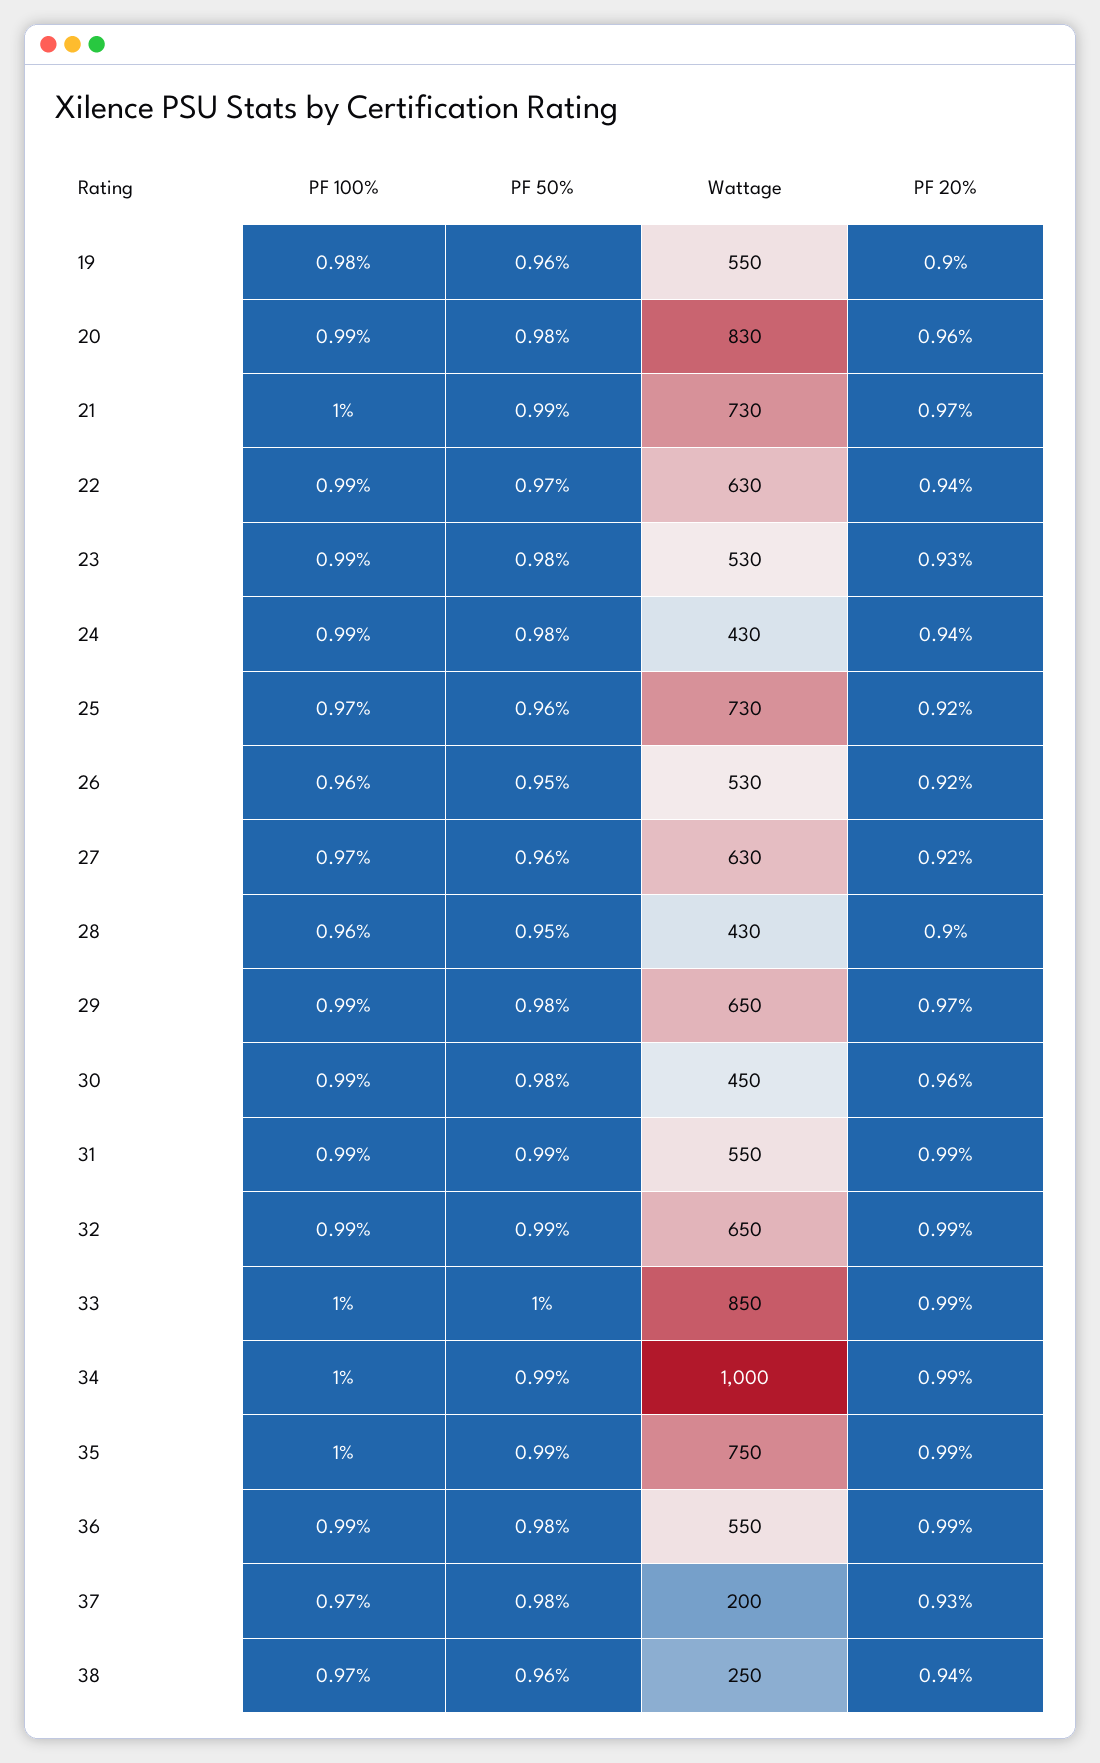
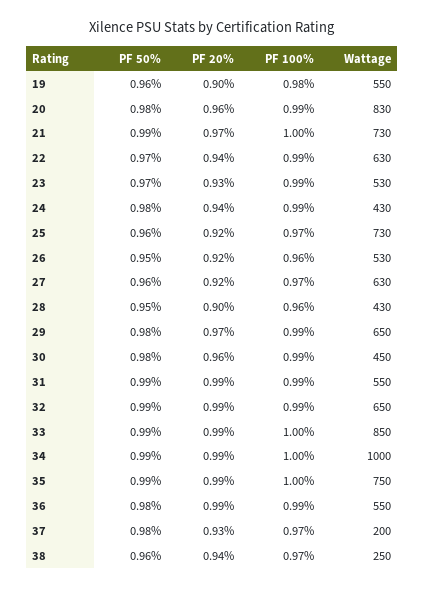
PF 50%, 23: 0.98 -> 0.97
PF 50%, 33: 1 -> 0.99

